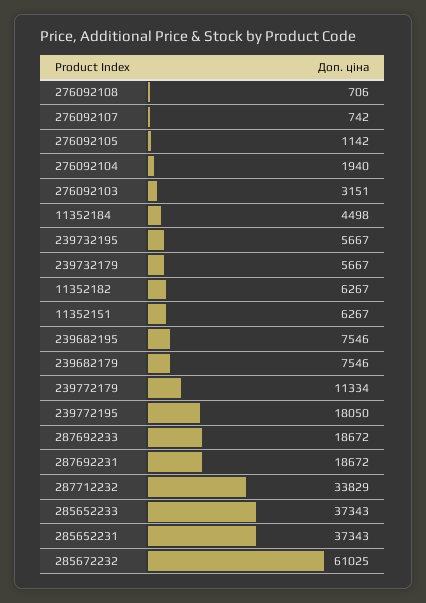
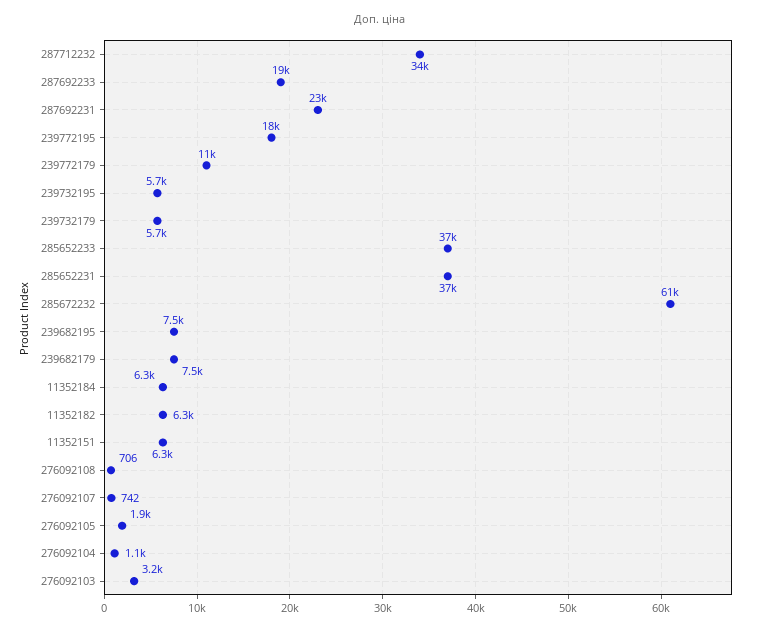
276092105: 1142 -> 1900
276092104: 1940 -> 1100
11352184: 4498 -> 6300
287692231: 18672 -> 23000

